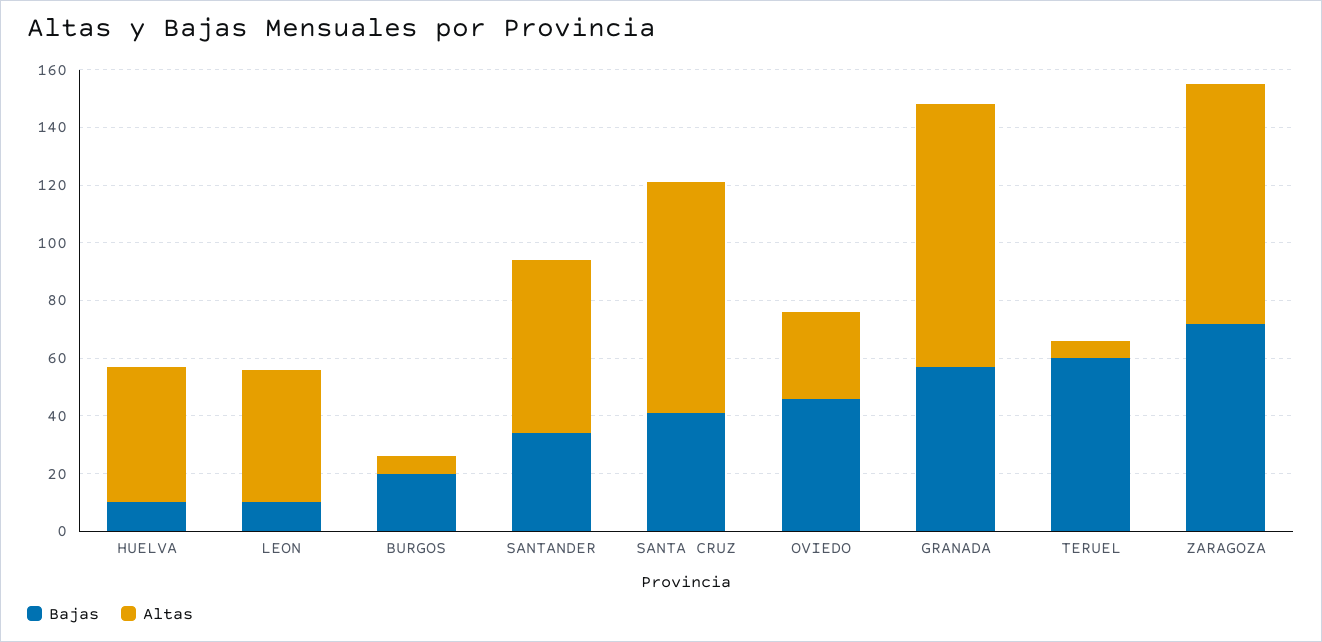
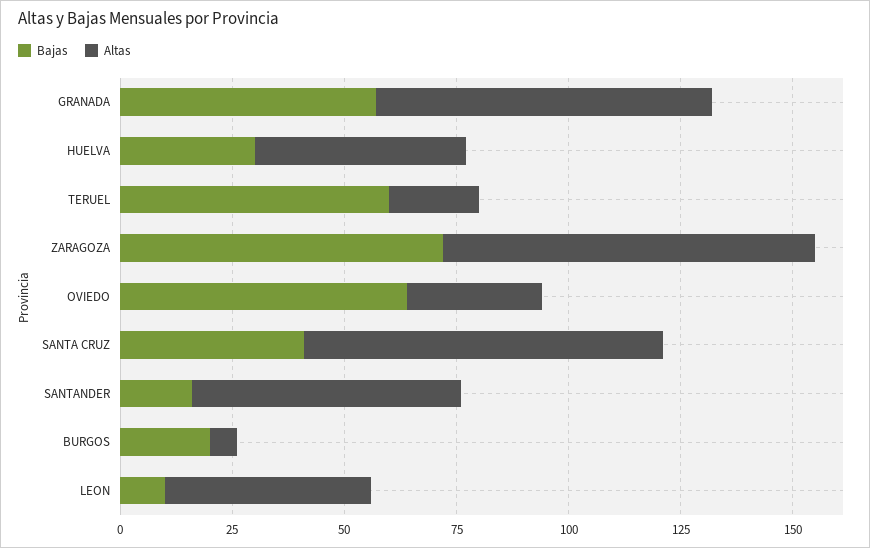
Bajas, HUELVA: 10 -> 30
Bajas, SANTANDER: 35 -> 15
Bajas, OVIEDO: 45 -> 65
Altas, GRANADA: 90 -> 75
Altas, TERUEL: 5 -> 20

